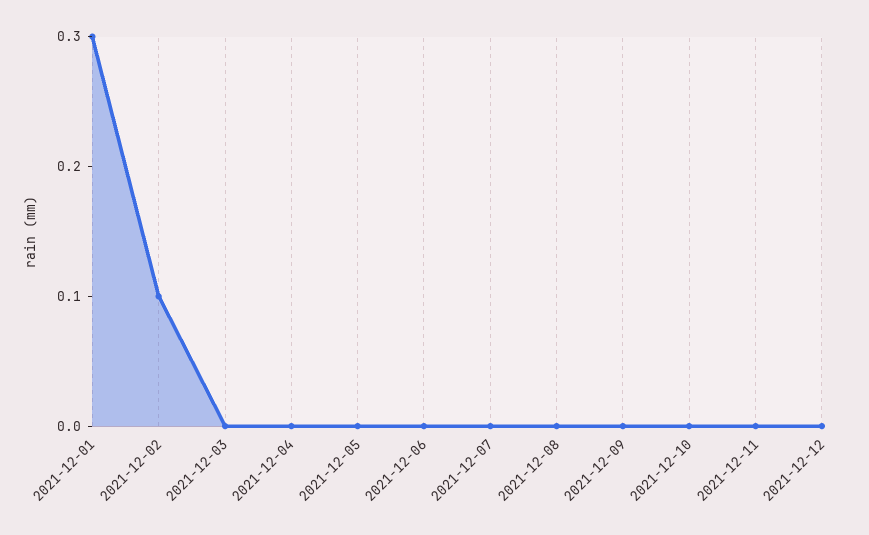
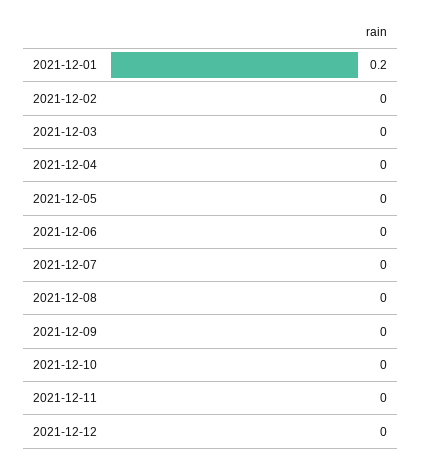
2021-12-01: 0.3 -> 0.2
2021-12-02: 0.1 -> 0

